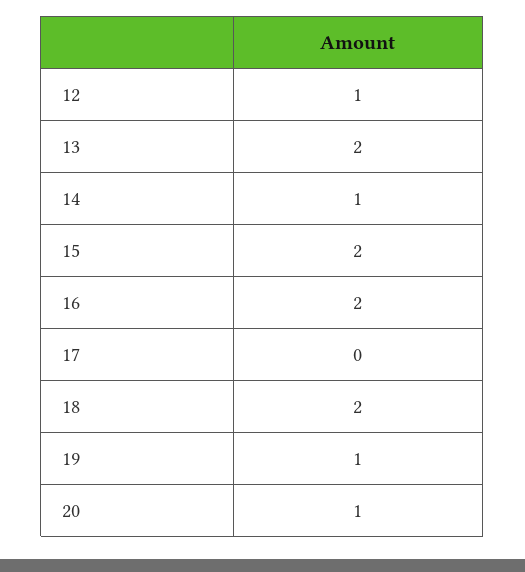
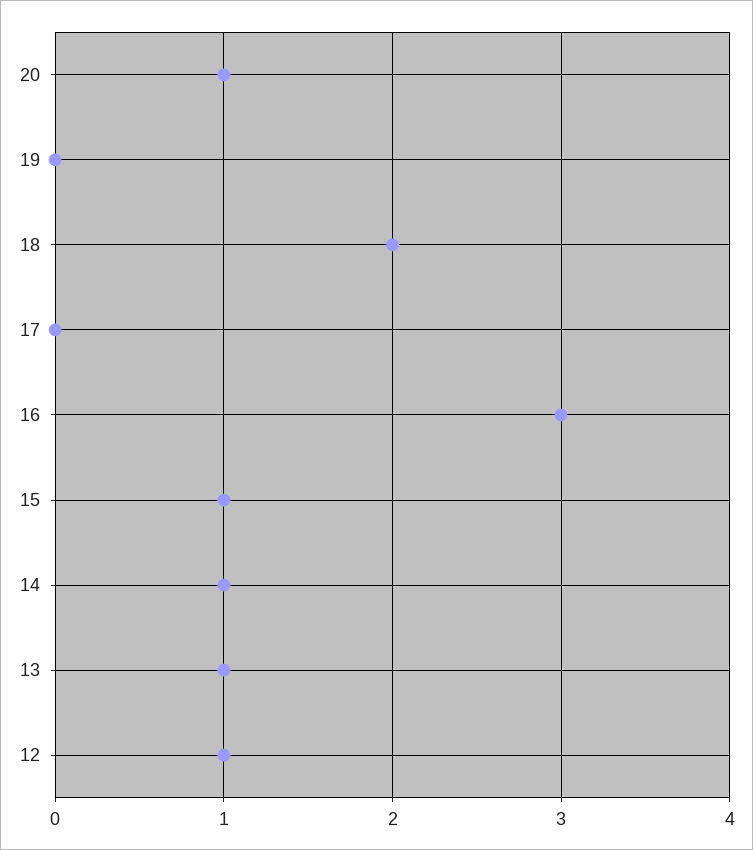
13: 2 -> 1
15: 2 -> 1
16: 2 -> 3
19: 1 -> 0

